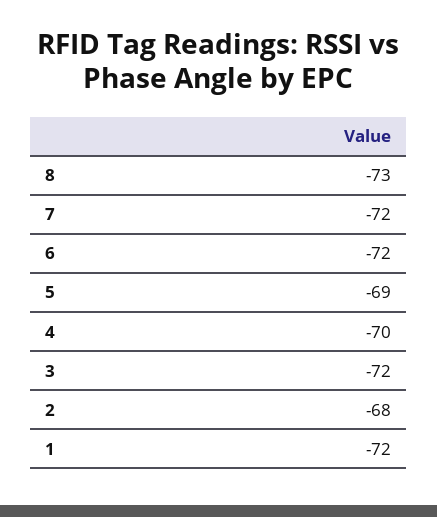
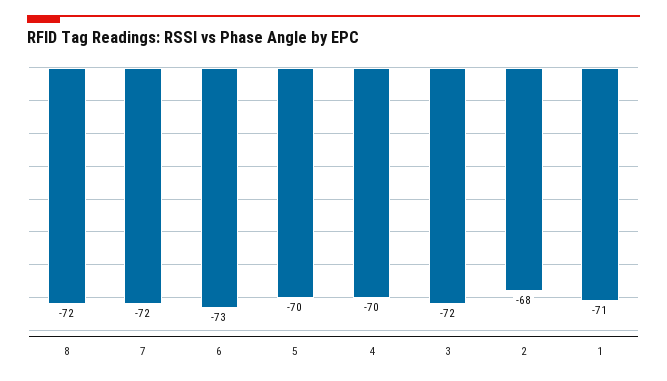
8: -73 -> -72
6: -72 -> -73
5: -69 -> -70
1: -72 -> -71

